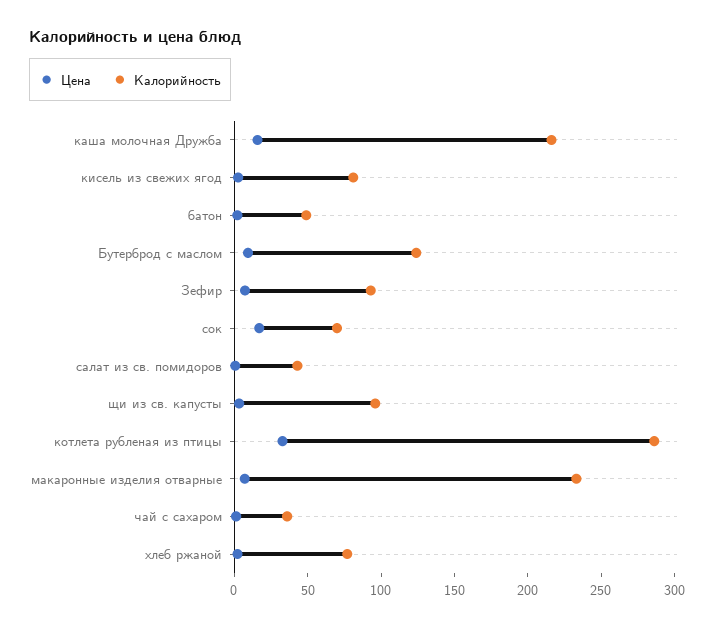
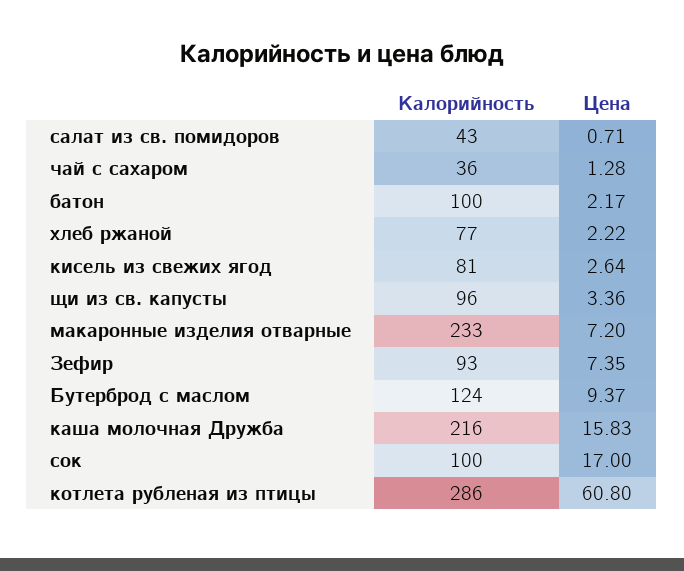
Калорийность, батон: 50 -> 100
Калорийность, сок: 70 -> 100
Цена, котлета рубленая из птицы: 30 -> 60.8

